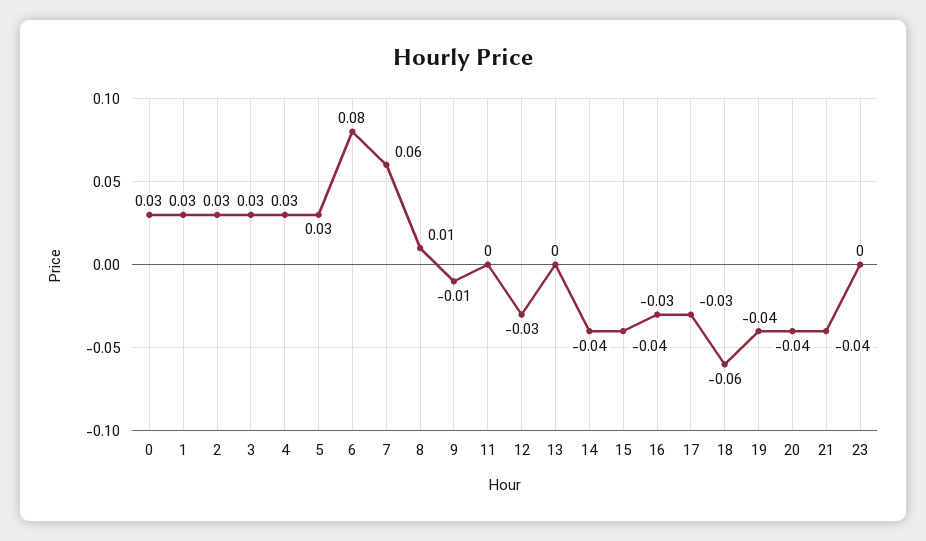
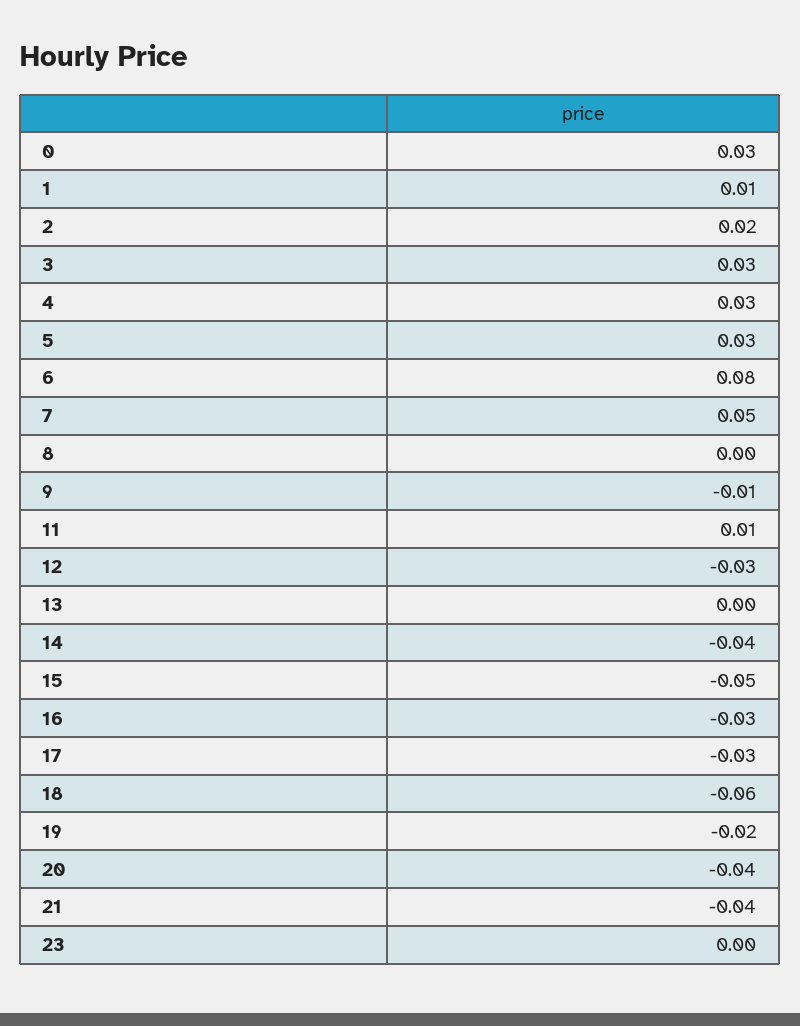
1: 0.03 -> 0.01
2: 0.03 -> 0.02
7: 0.06 -> 0.05
8: 0.01 -> 0
11: 0 -> 0.01
15: -0.04 -> -0.05
19: -0.04 -> -0.02

